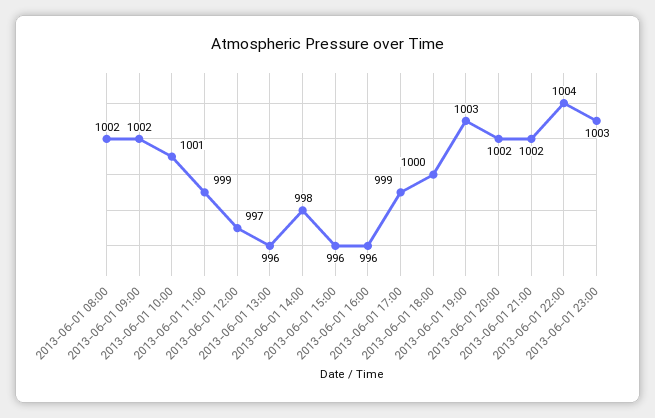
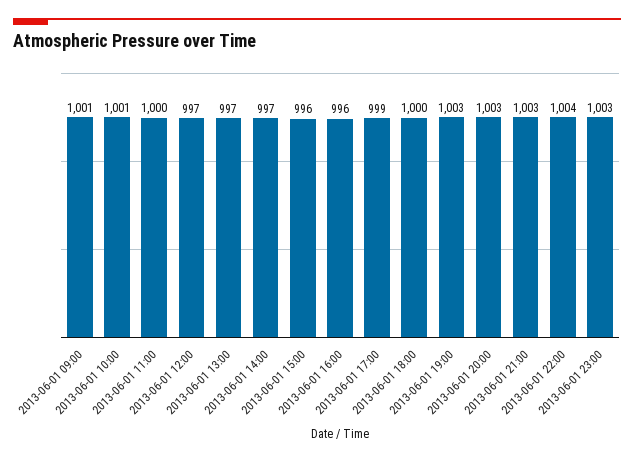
2013-06-01 08:00: 1002 -> none
2013-06-01 09:00: 1002 -> 1001
2013-06-01 11:00: 999 -> 1000
2013-06-01 13:00: 996 -> 997
2013-06-01 14:00: 998 -> 997
2013-06-01 20:00: 1002 -> 1003
2013-06-01 21:00: 1002 -> 1003

